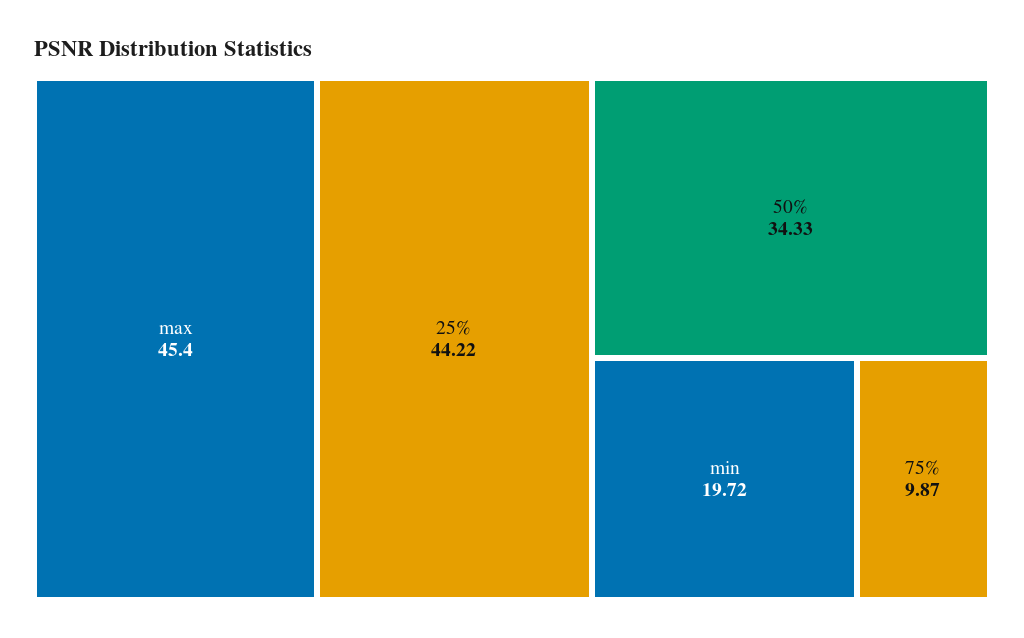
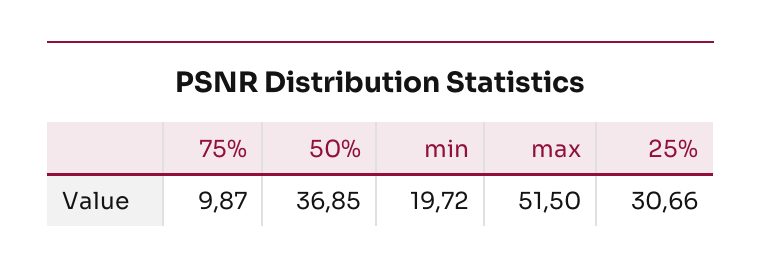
max: 45.4 -> 51.5
25%: 44.22 -> 30.66
50%: 34.33 -> 36.85

